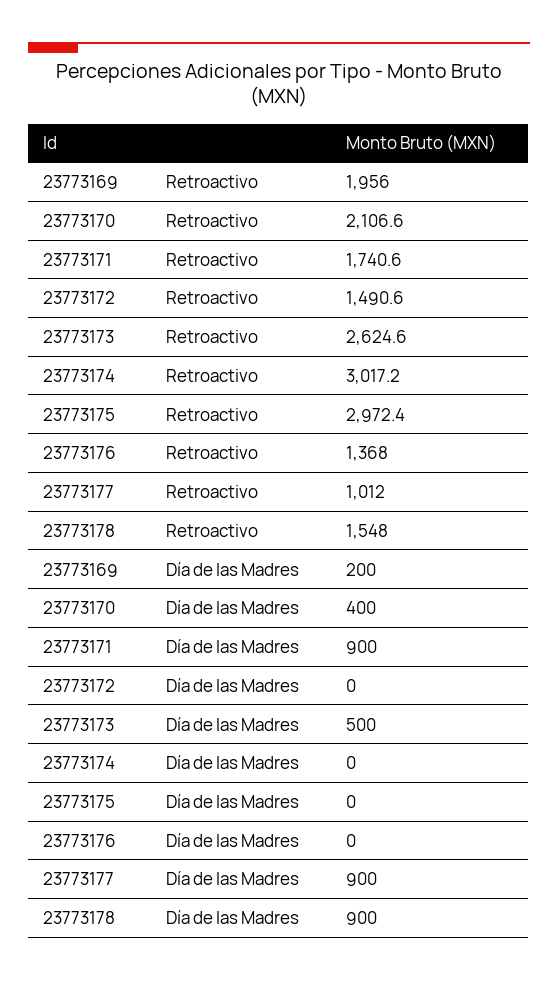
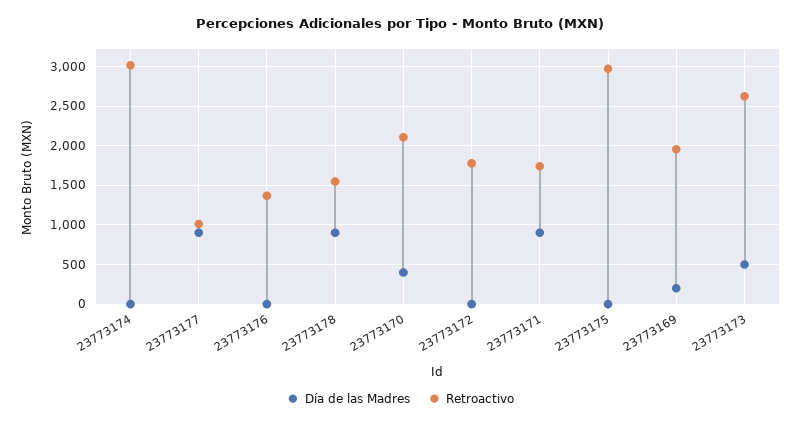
Retroactivo, 23773172: 1490.6 -> 1800

